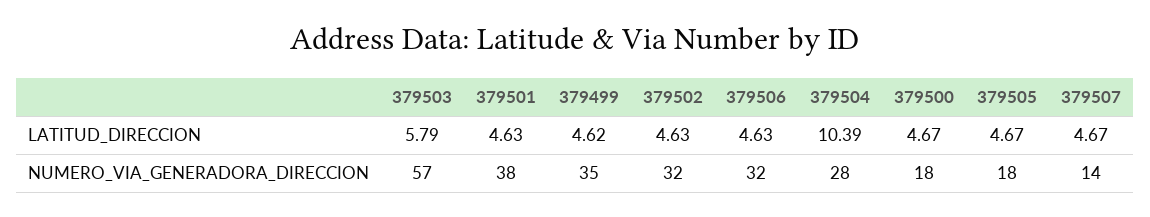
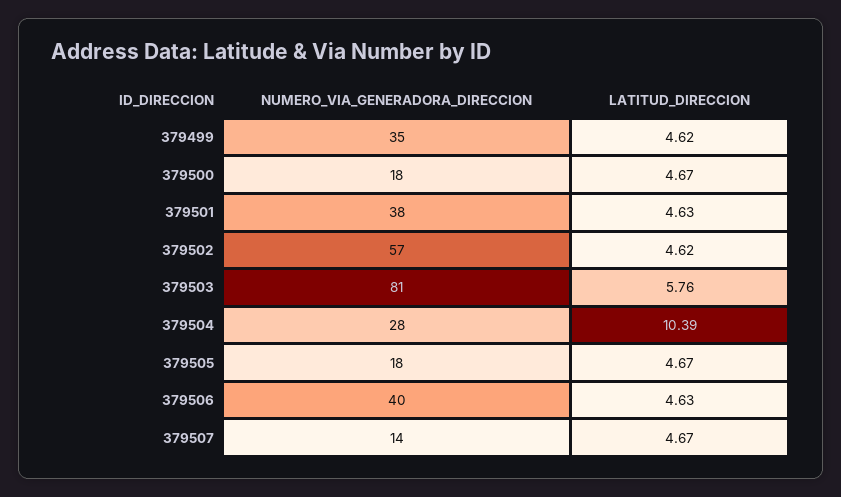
379503, LATITUD_DIRECCION: 5.79 -> 5.76
379502, LATITUD_DIRECCION: 4.63 -> 4.62
379503, NUMERO_VIA_GENERADORA_DIRECCION: 57 -> 81
379502, NUMERO_VIA_GENERADORA_DIRECCION: 32 -> 57
379506, NUMERO_VIA_GENERADORA_DIRECCION: 32 -> 40

